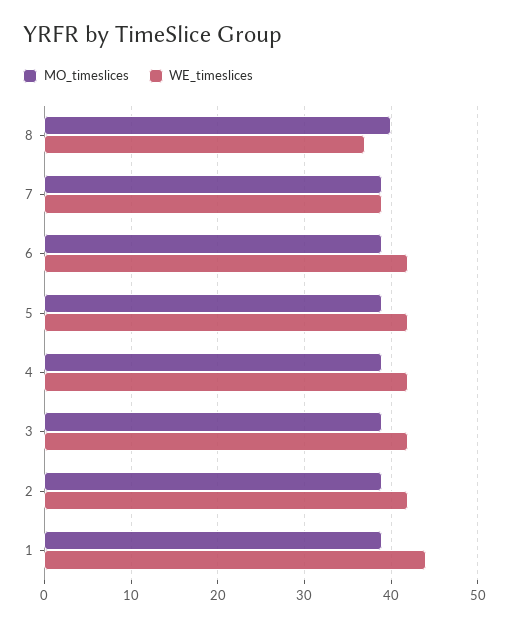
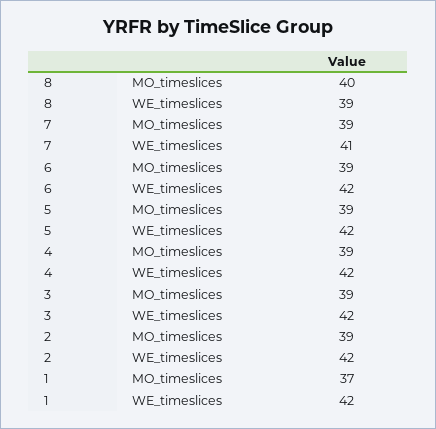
WE_timeslices, 8: 37 -> 39
WE_timeslices, 7: 39 -> 41
MO_timeslices, 1: 39 -> 37
WE_timeslices, 1: 44 -> 42

